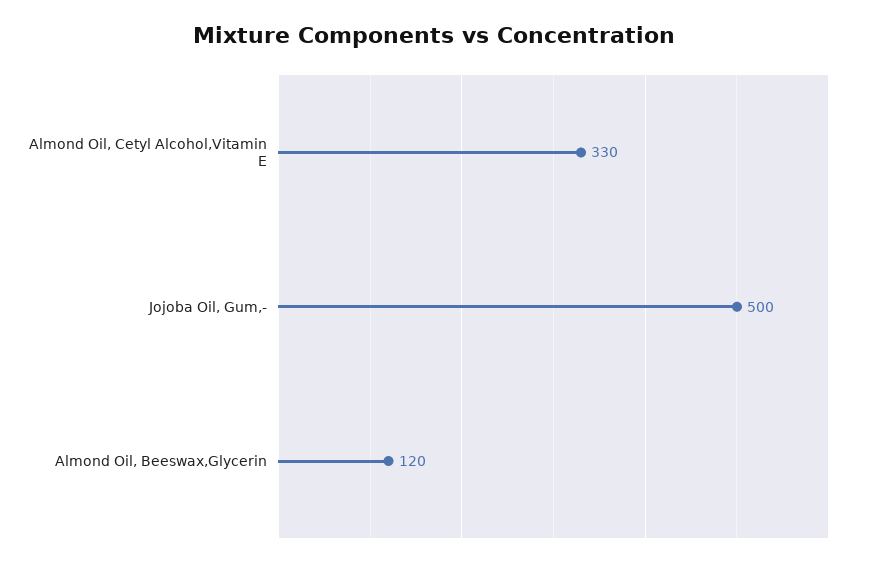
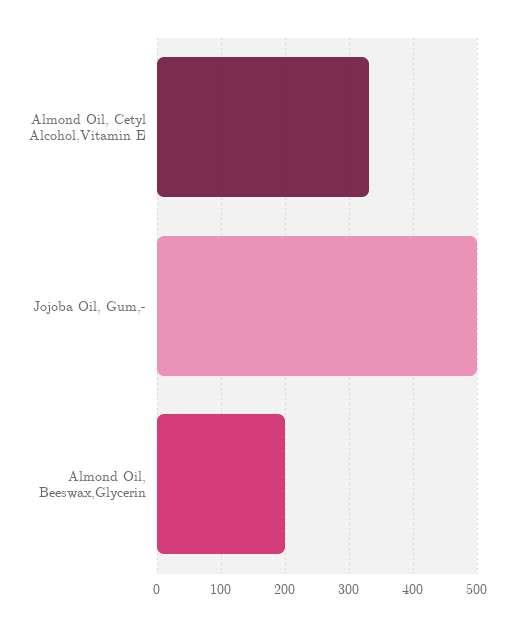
Almond Oil, Beeswax,Glycerin: 120 -> 200

